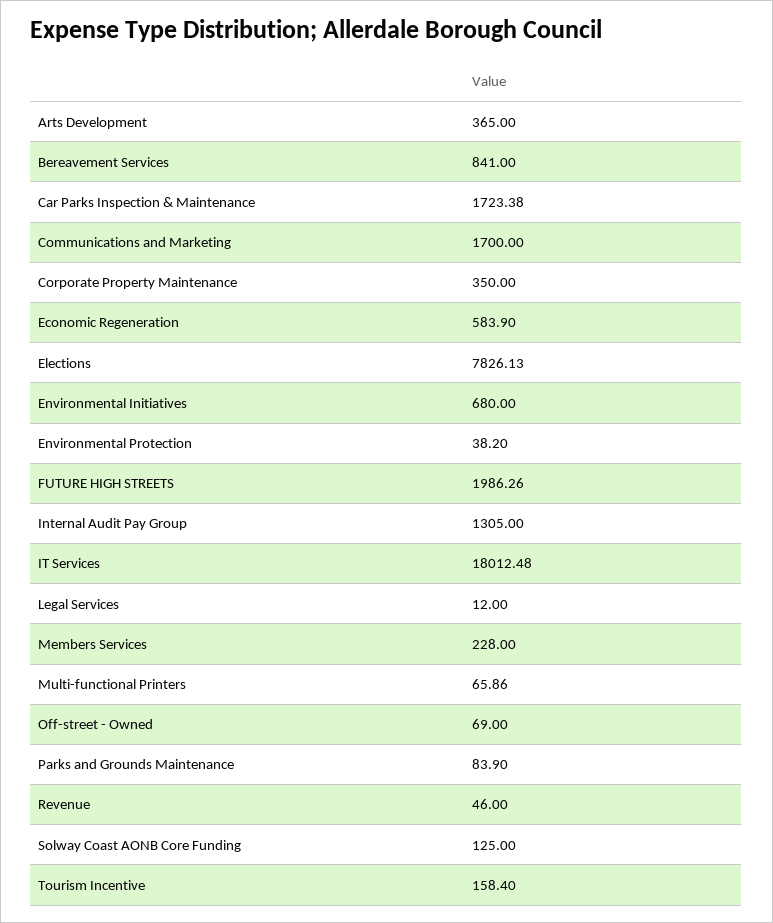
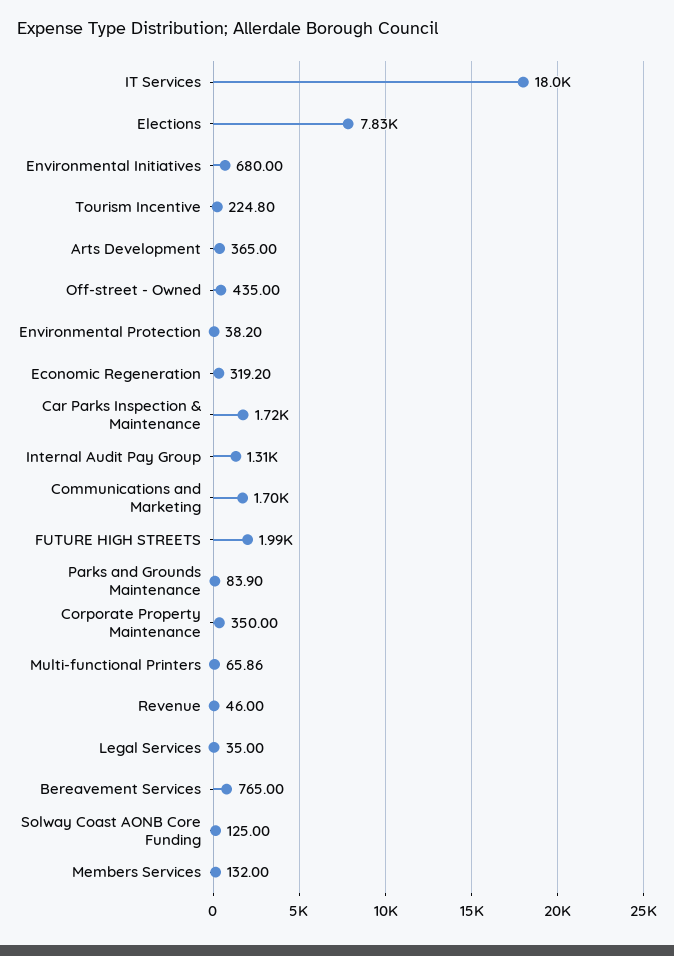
Bereavement Services: 841 -> 765
Economic Regeneration: 583.9 -> 319.2
Legal Services: 12 -> 35
Members Services: 228 -> 132
Off-street - Owned: 69 -> 435
Tourism Incentive: 158.4 -> 224.8

